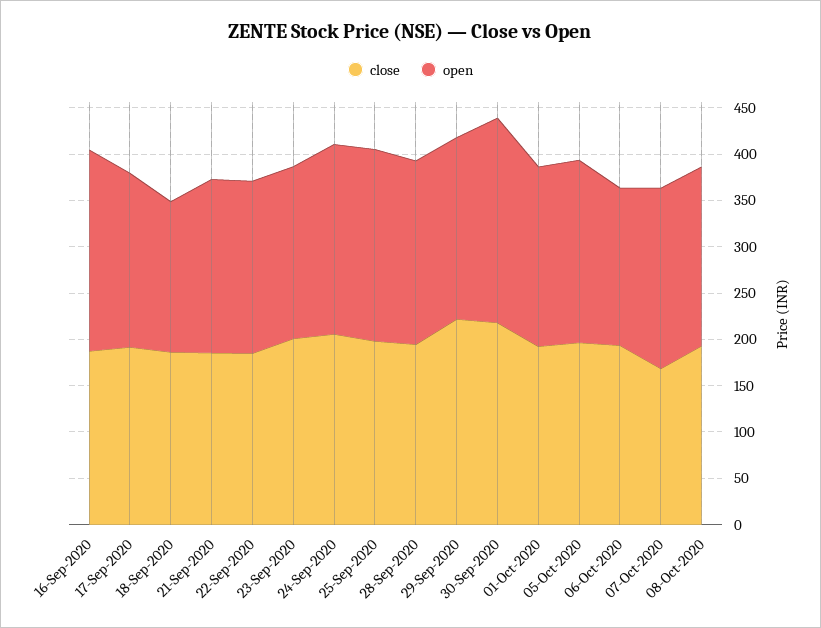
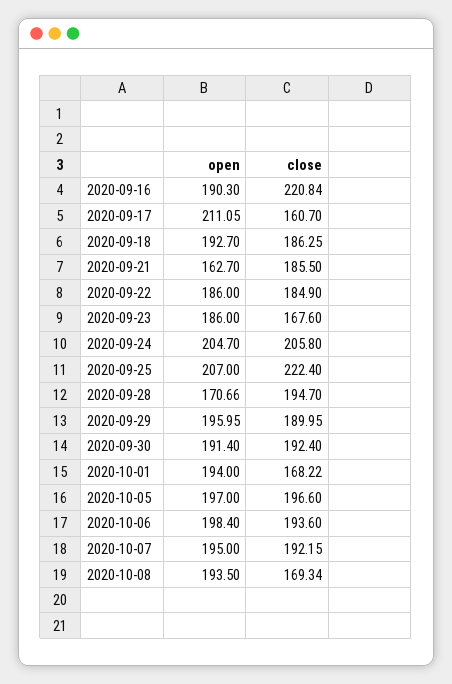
close, 16-Sep-2020: 190 -> 220.84
open, 16-Sep-2020: 220 -> 190.3
close, 17-Sep-2020: 190 -> 160.7
open, 17-Sep-2020: 190 -> 211.05
open, 18-Sep-2020: 160 -> 192.7
open, 21-Sep-2020: 190 -> 162.7
close, 23-Sep-2020: 200 -> 167.6
close, 25-Sep-2020: 200 -> 222.4
open, 28-Sep-2020: 200 -> 170.66
close, 29-Sep-2020: 220 -> 189.95
close, 30-Sep-2020: 220 -> 192.4
open, 30-Sep-2020: 220 -> 191.4
close, 01-Oct-2020: 190 -> 168.22
open, 06-Oct-2020: 170 -> 198.4
close, 07-Oct-2020: 170 -> 192.15
close, 08-Oct-2020: 190 -> 169.34

